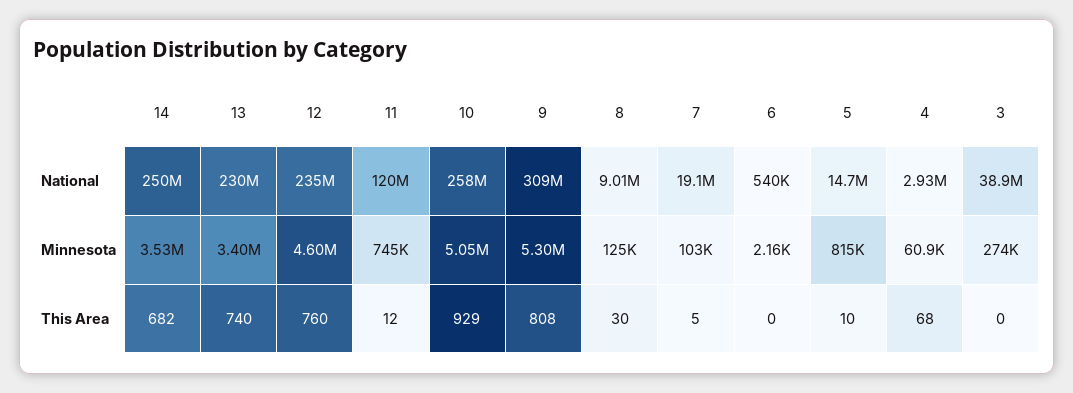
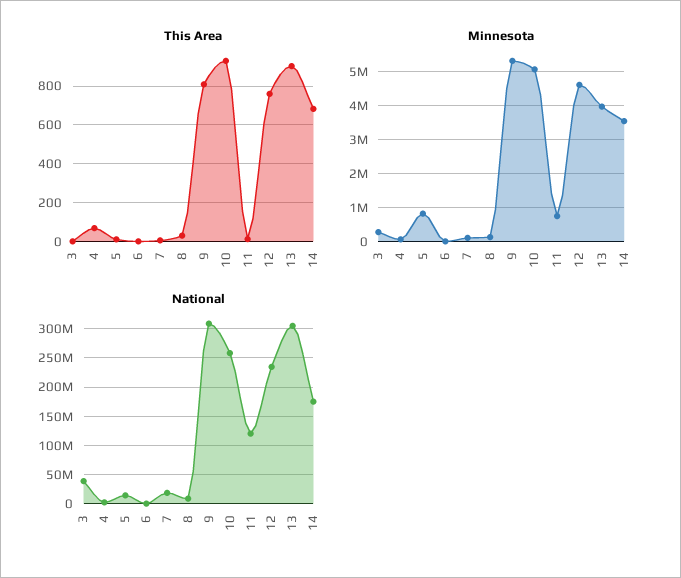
National, 14: 250000000 -> 175000000
National, 13: 230000000 -> 300000000
Minnesota, 13: 3400000 -> 4000000
This Area, 13: 740 -> 900

